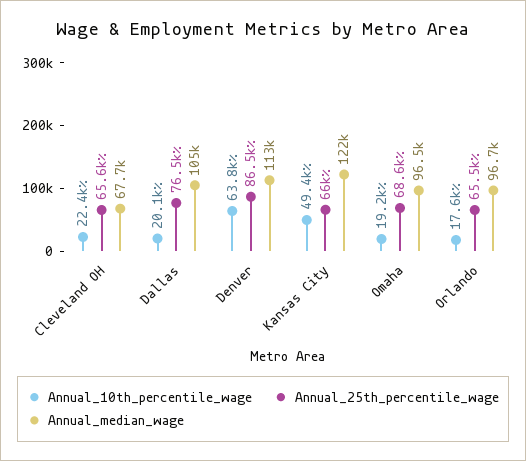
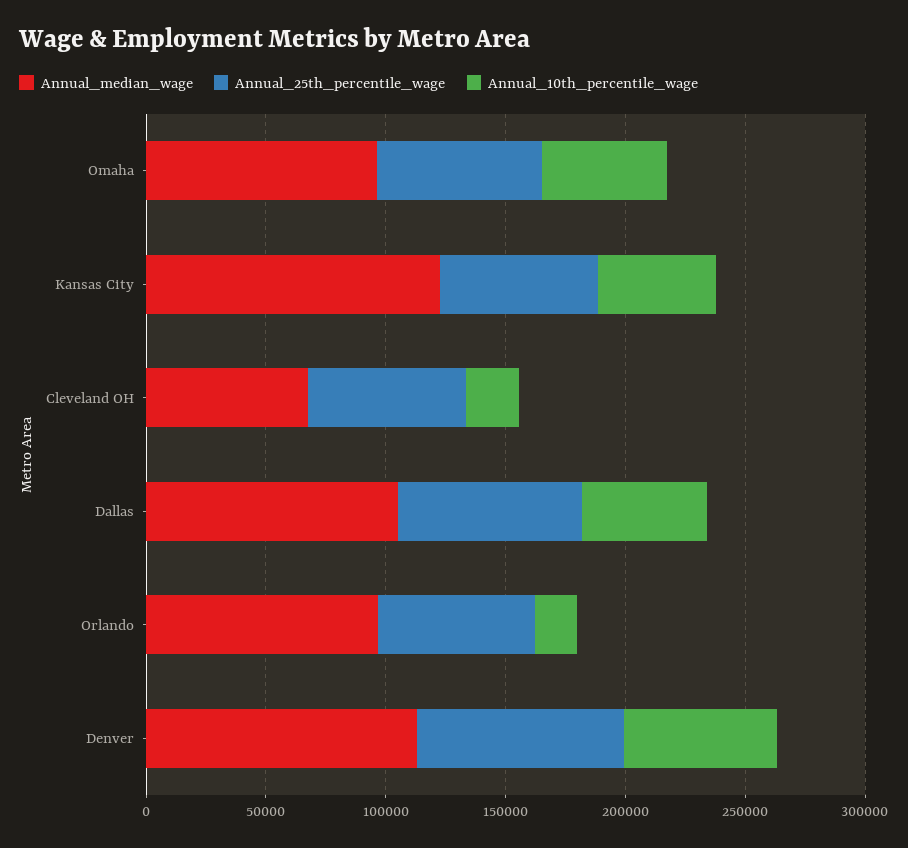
Annual_10th_percentile_wage, Dallas: 20100 -> 50000
Annual_10th_percentile_wage, Omaha: 19200 -> 50000

